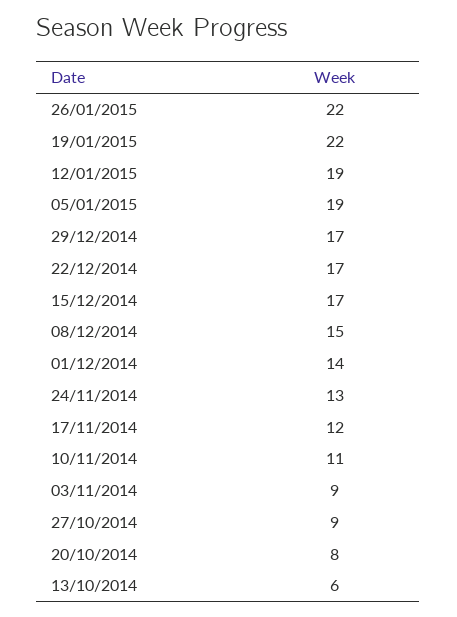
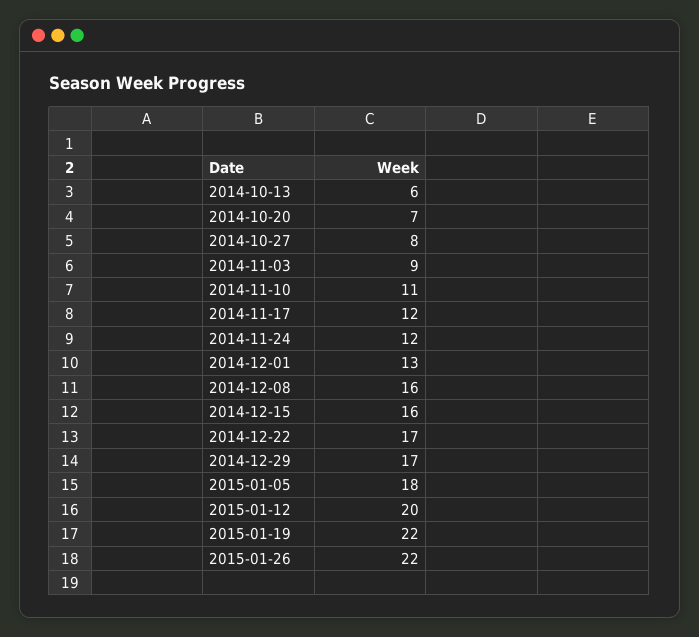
12/01/2015: 19 -> 20
05/01/2015: 19 -> 18
15/12/2014: 17 -> 16
08/12/2014: 15 -> 16
01/12/2014: 14 -> 13
24/11/2014: 13 -> 12
27/10/2014: 9 -> 8
20/10/2014: 8 -> 7

